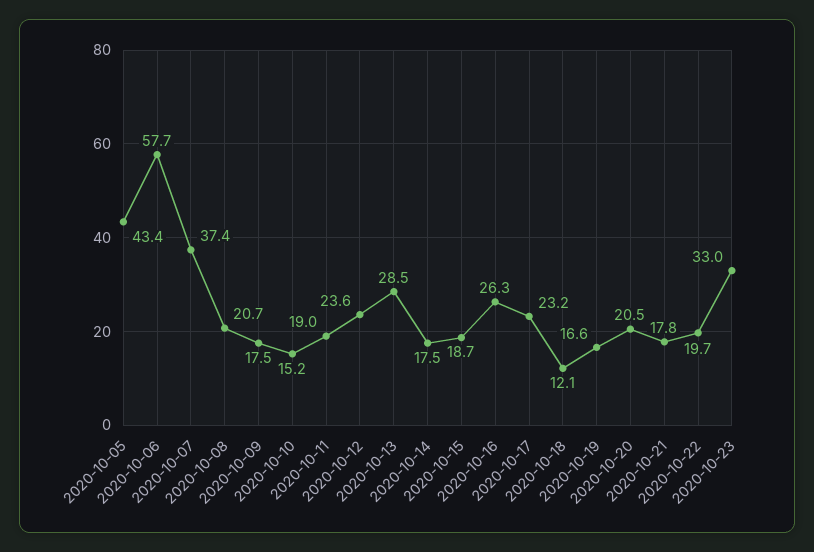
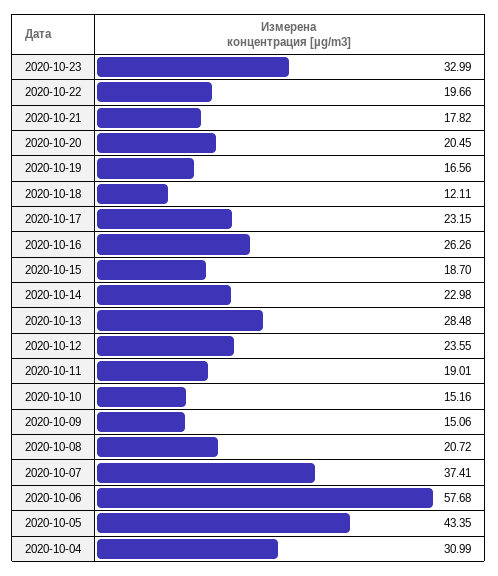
2020-10-09: 17.5 -> 15.06
2020-10-14: 17.5 -> 22.98
2020-10-04: none -> 30.99

